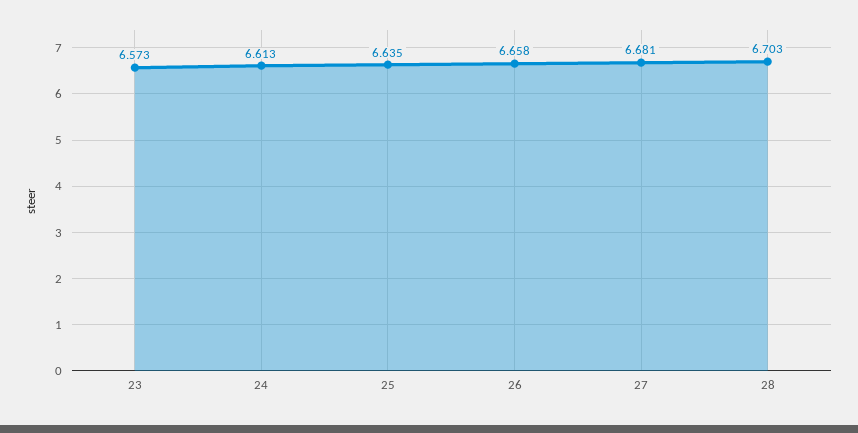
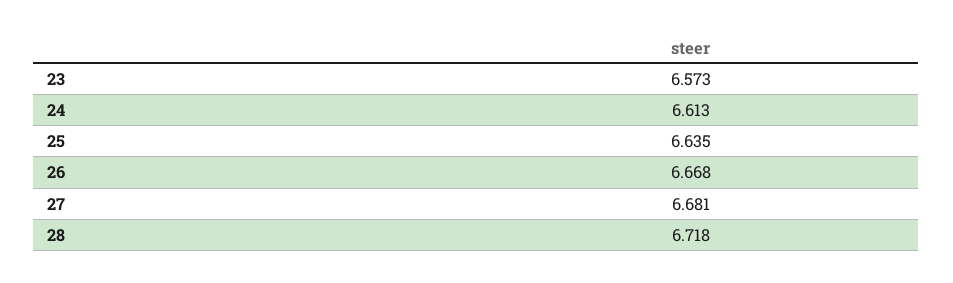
26: 6.658 -> 6.668
28: 6.703 -> 6.718

